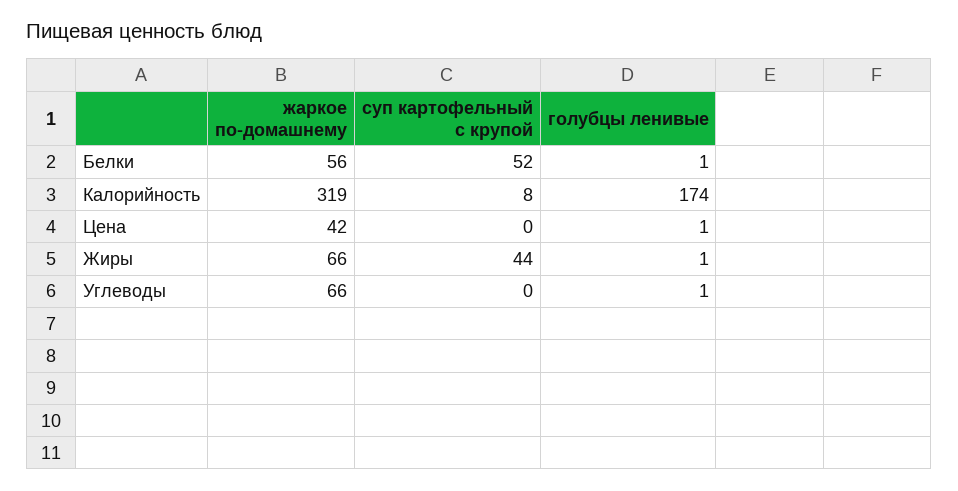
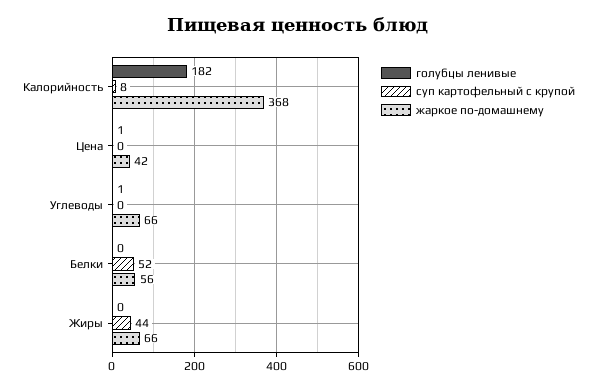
голубцы ленивые, Белки: 1 -> 0
жаркое по-домашнему, Калорийность: 319 -> 368
голубцы ленивые, Калорийность: 174 -> 182
голубцы ленивые, Жиры: 1 -> 0

